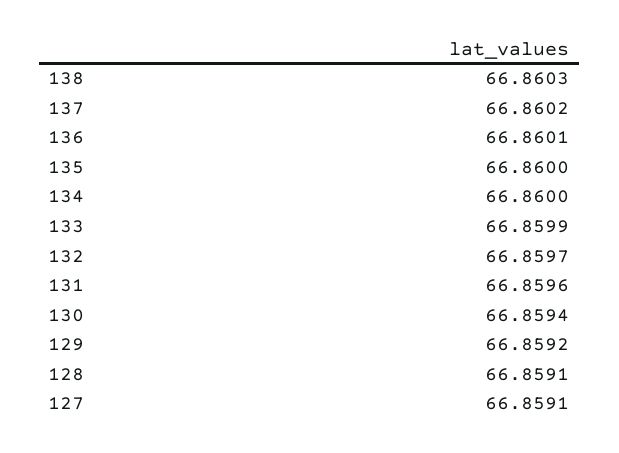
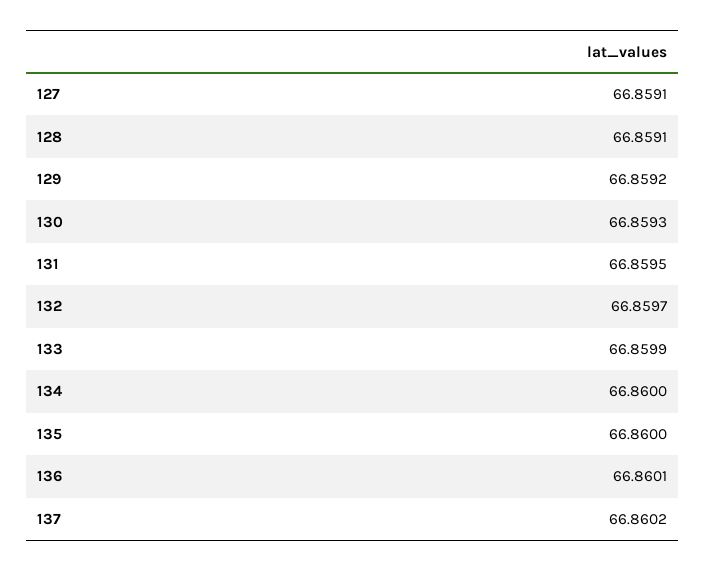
138: 66.8603 -> none
131: 66.8596 -> 66.8595
130: 66.8594 -> 66.8593

